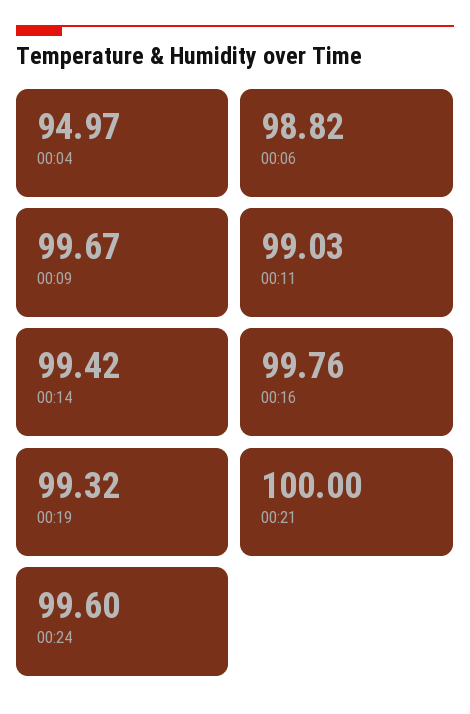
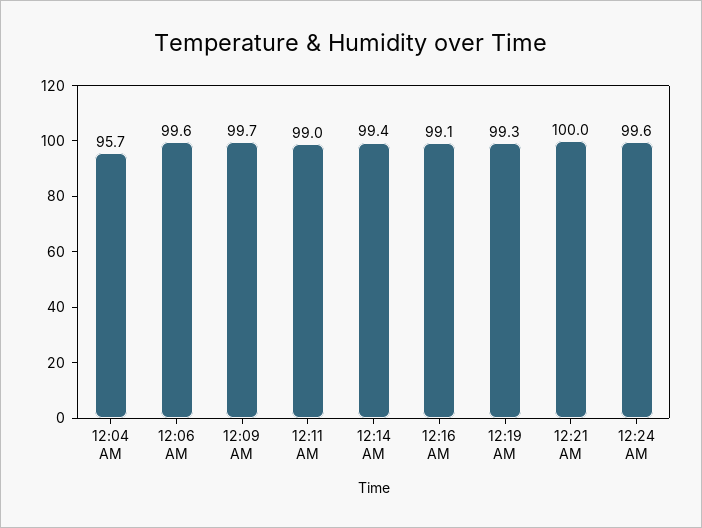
00:04: 94.97 -> 95.7
00:06: 98.82 -> 99.6
00:16: 99.76 -> 99.1

